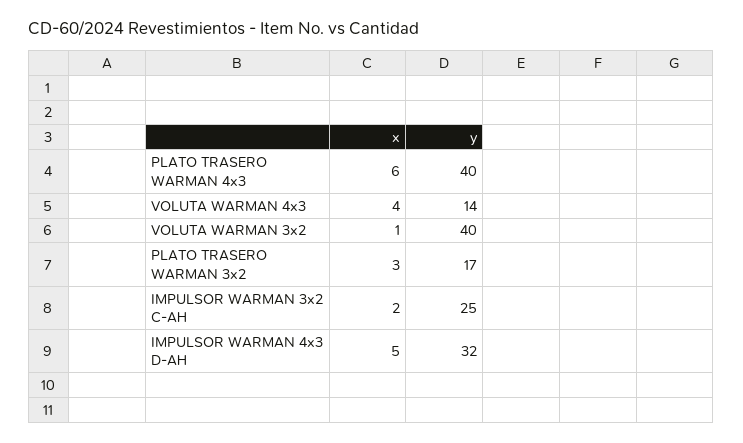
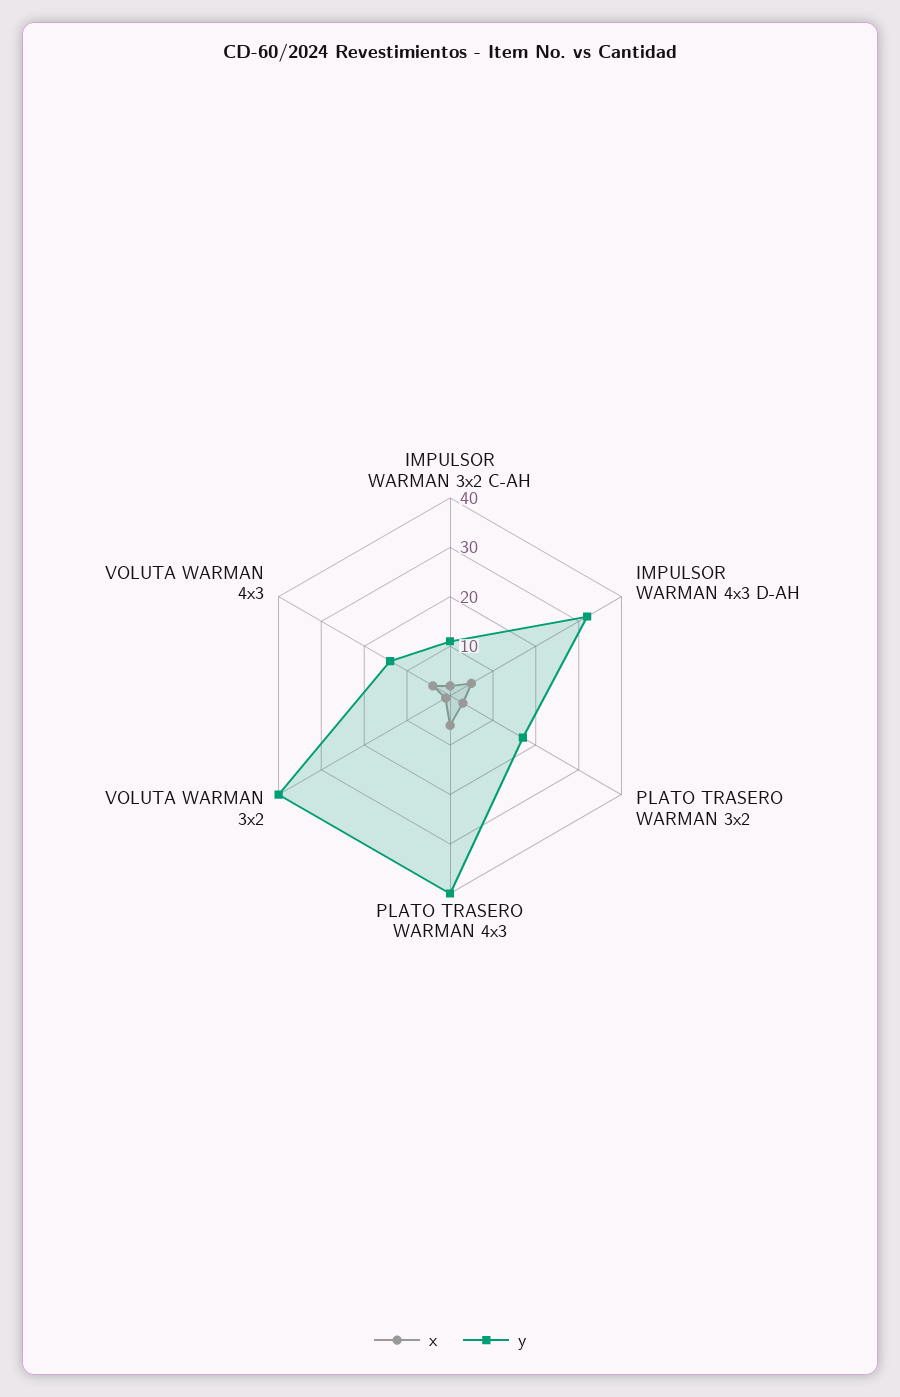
y, IMPULSOR WARMAN 3x2 C-AH: 25 -> 10

